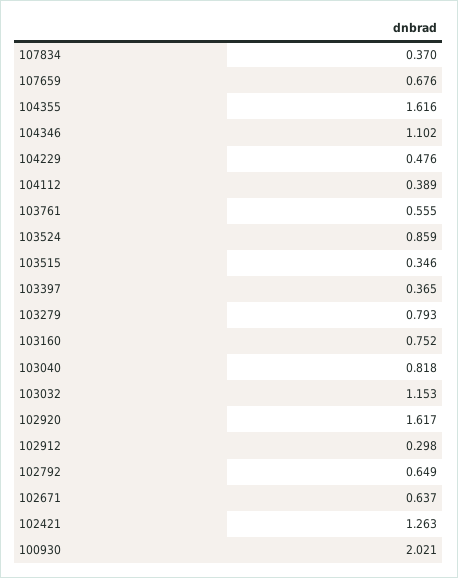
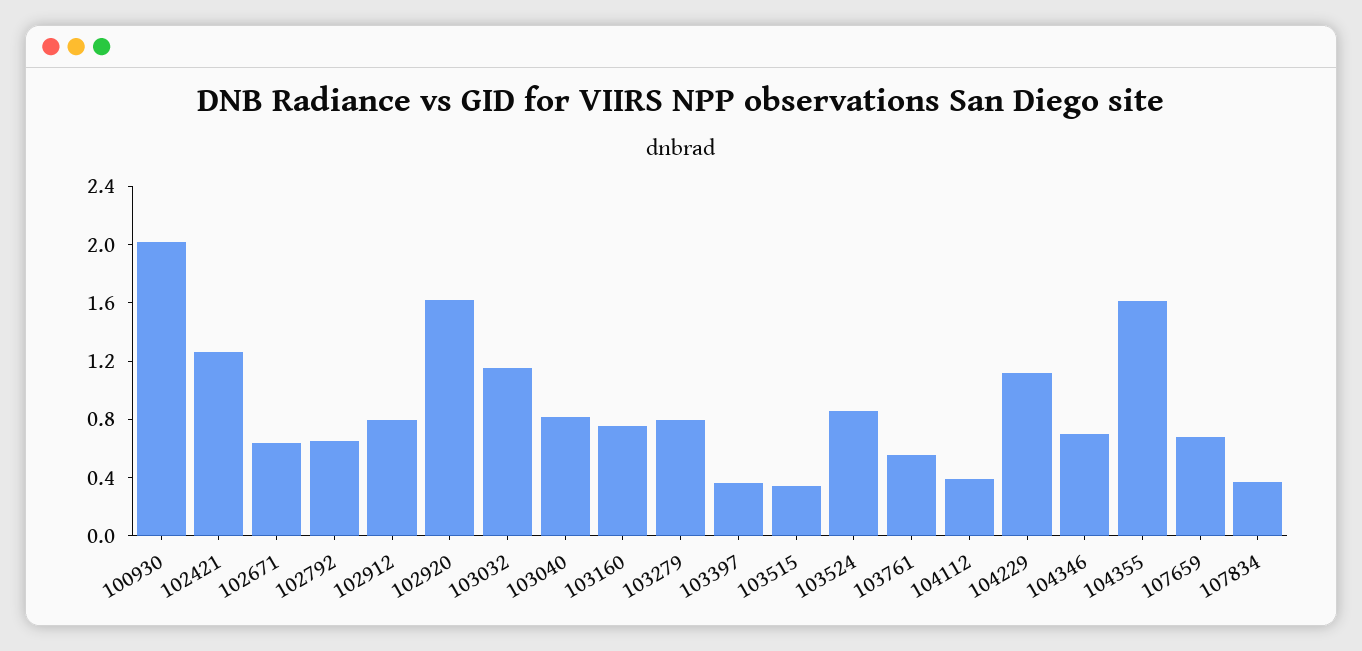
104346: 1.102 -> 0.7
104229: 0.476 -> 1.1
102912: 0.298 -> 0.8

